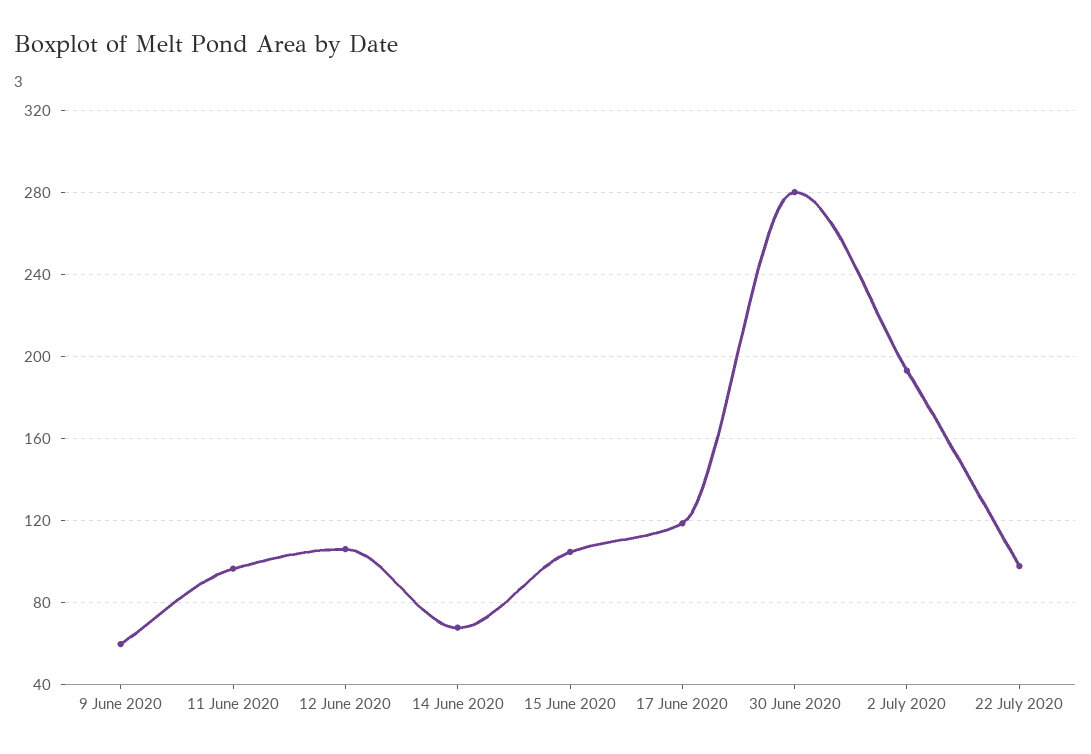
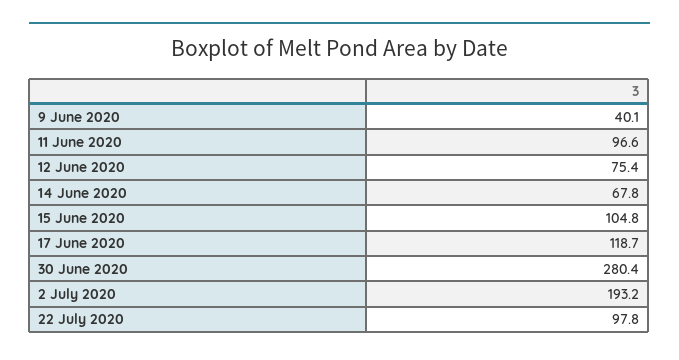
9 June 2020: 60 -> 40.1
12 June 2020: 105 -> 75.4

